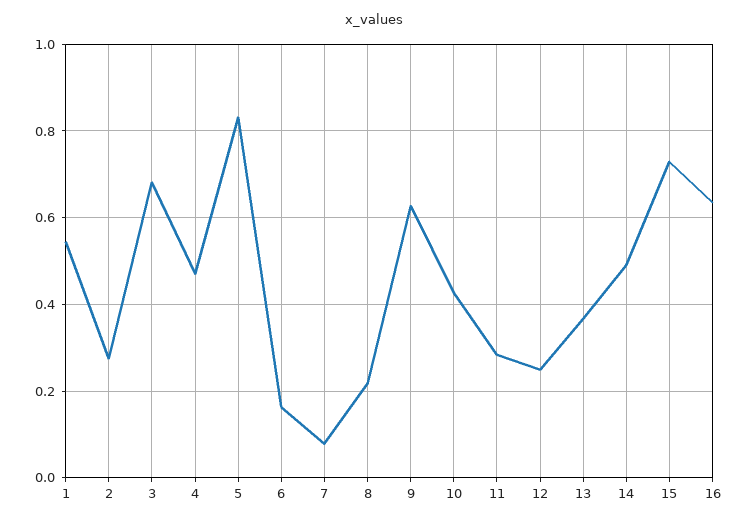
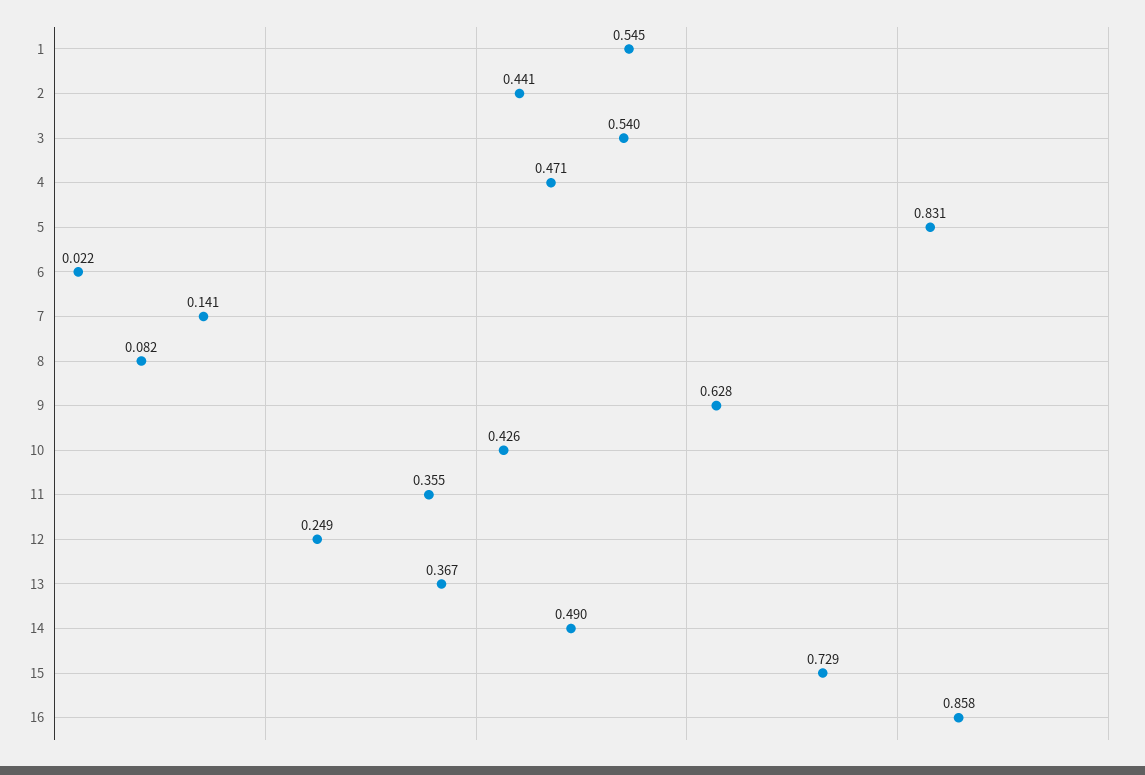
2: 0.28 -> 0.441
3: 0.68 -> 0.54
6: 0.16 -> 0.022
7: 0.08 -> 0.141
8: 0.22 -> 0.082
11: 0.28 -> 0.355
16: 0.64 -> 0.858

